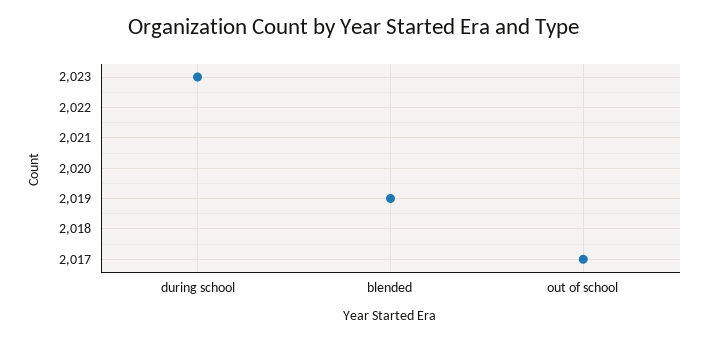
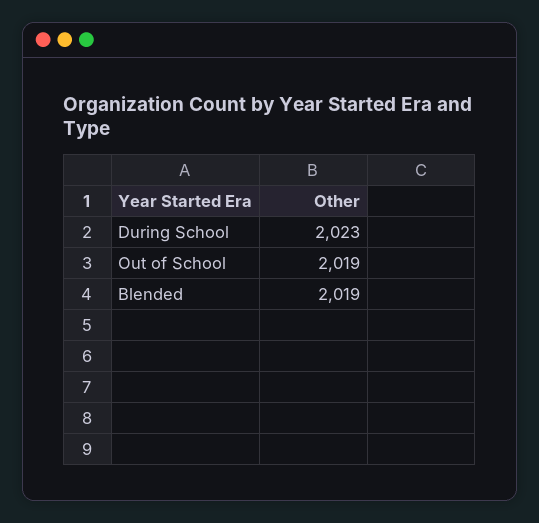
out of school: 2017 -> 2019

